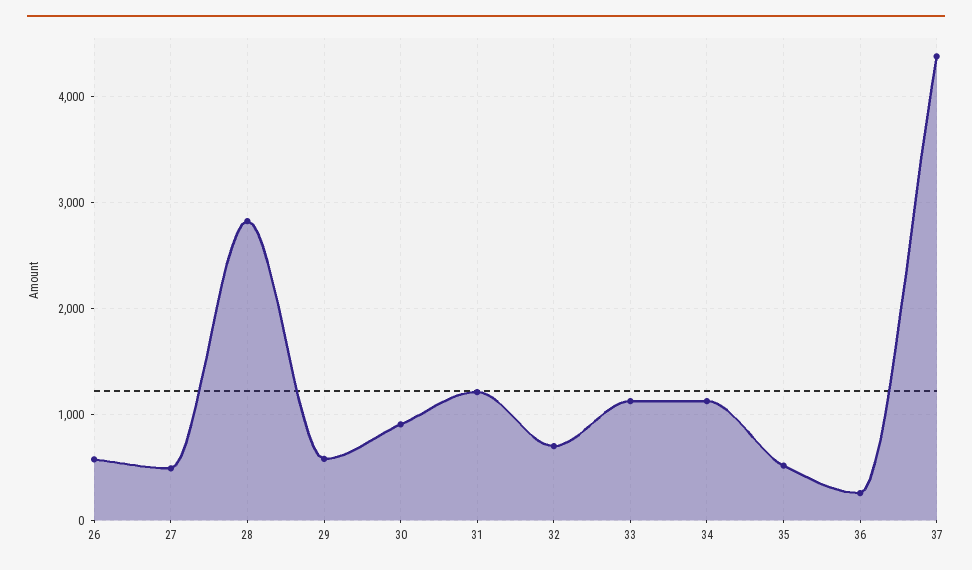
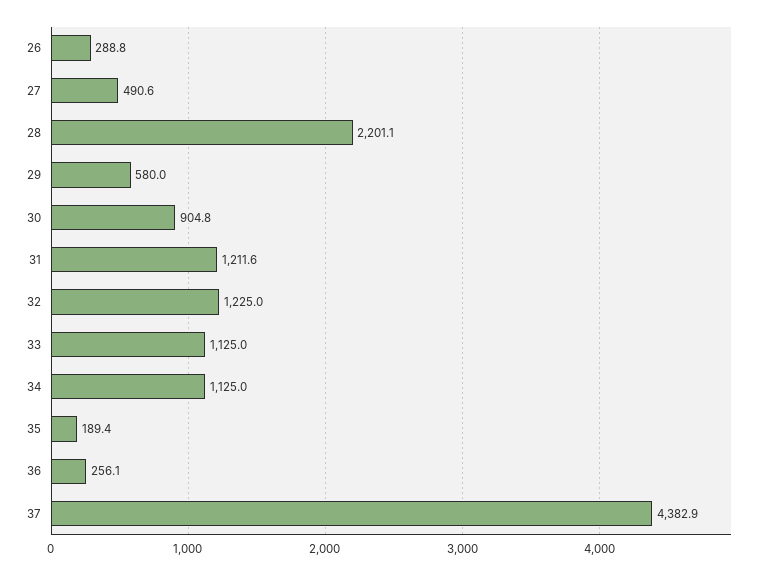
26: 600 -> 288.8
28: 2800 -> 2201.1
32: 700 -> 1225
35: 500 -> 189.4

